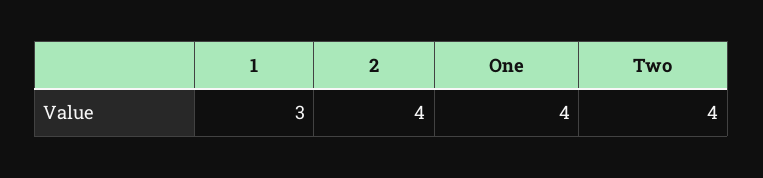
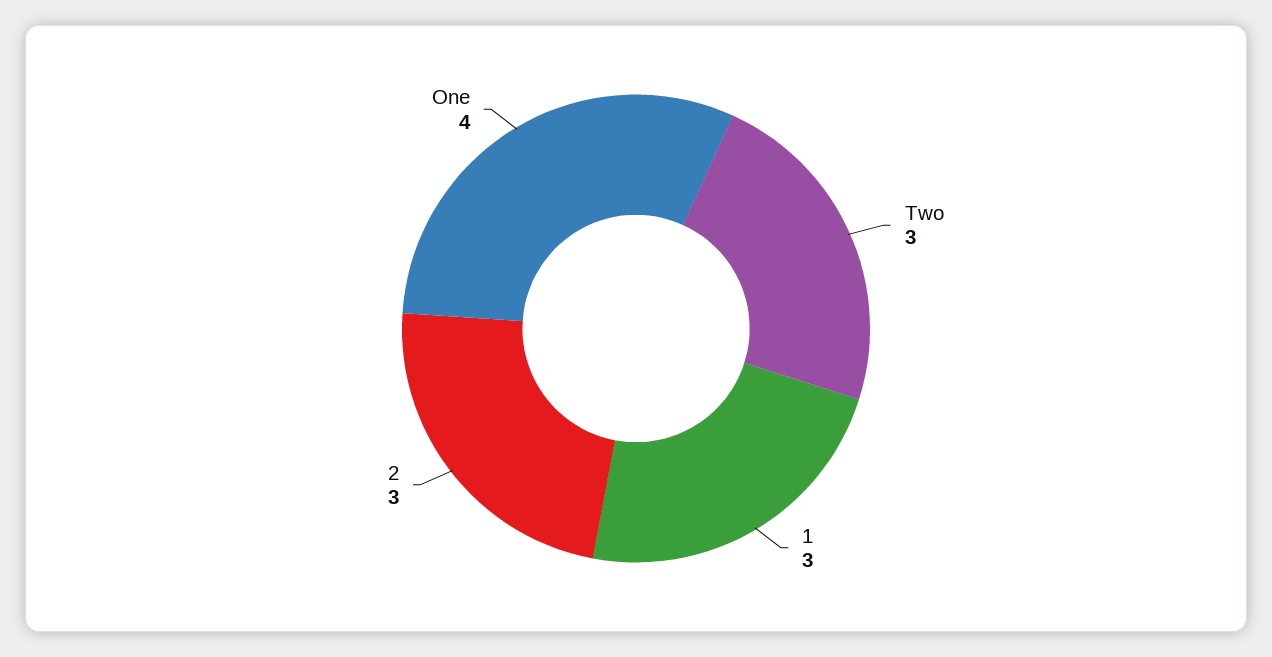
2: 4 -> 3
Two: 4 -> 3

